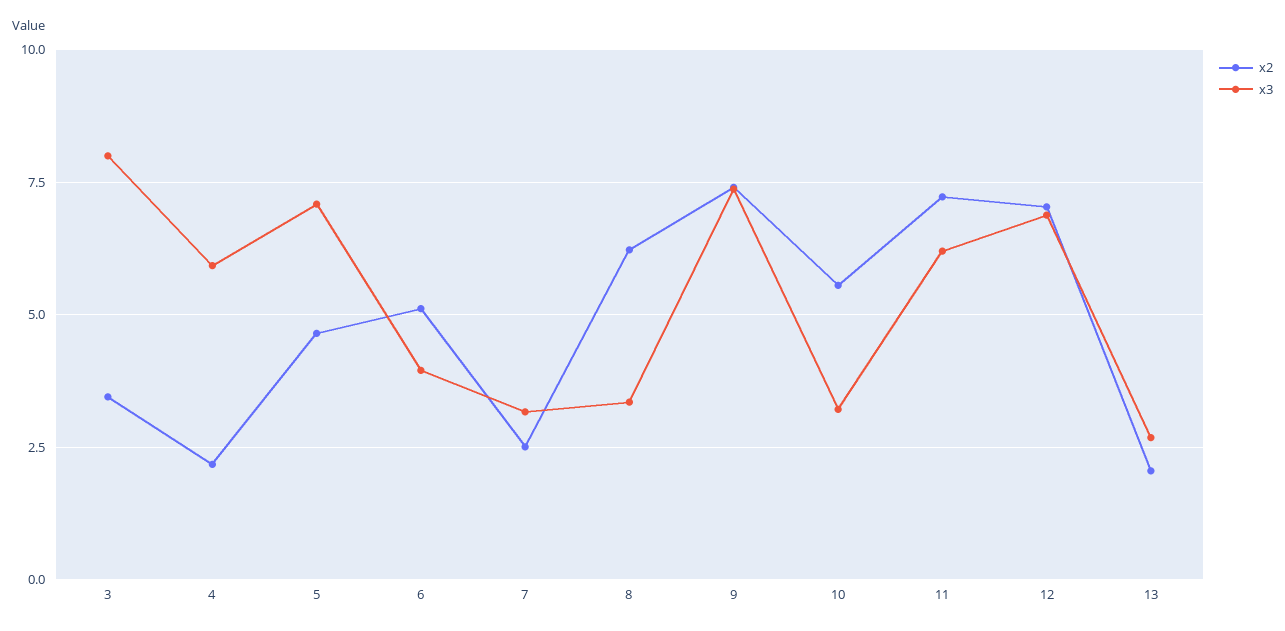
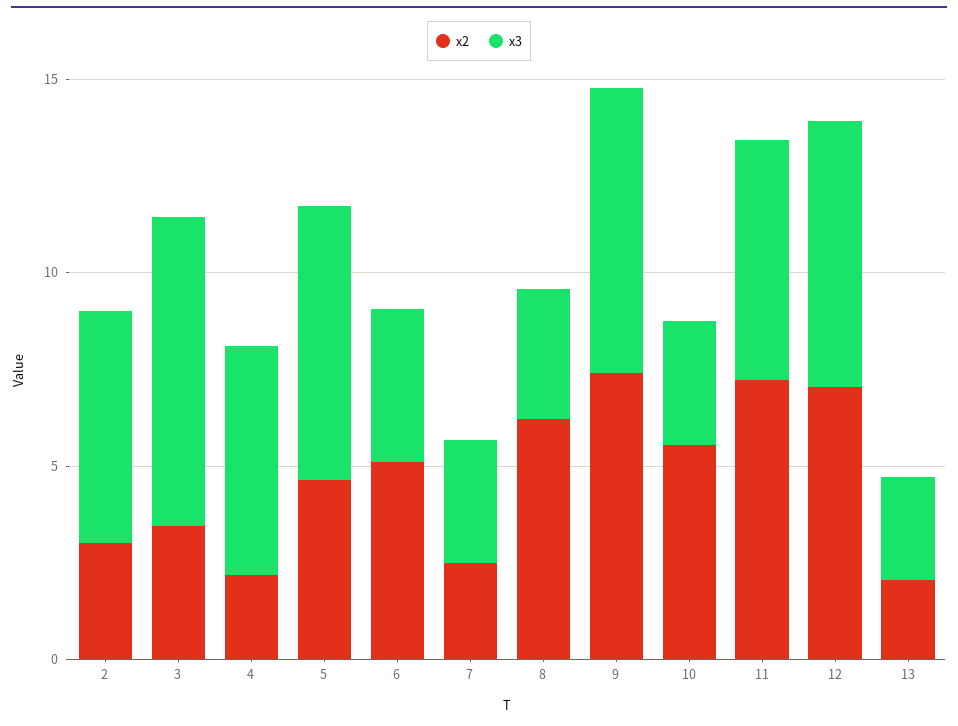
x2, 2: none -> 3
x3, 2: none -> 6

